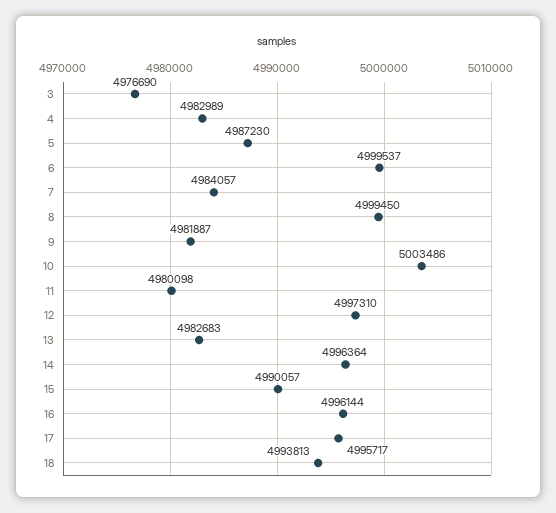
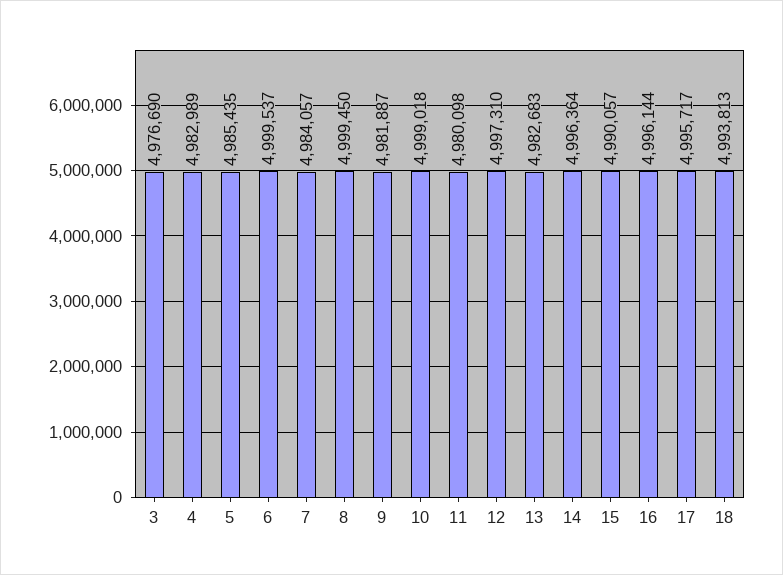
5: 4987230 -> 4985435
10: 5003486 -> 4999018

